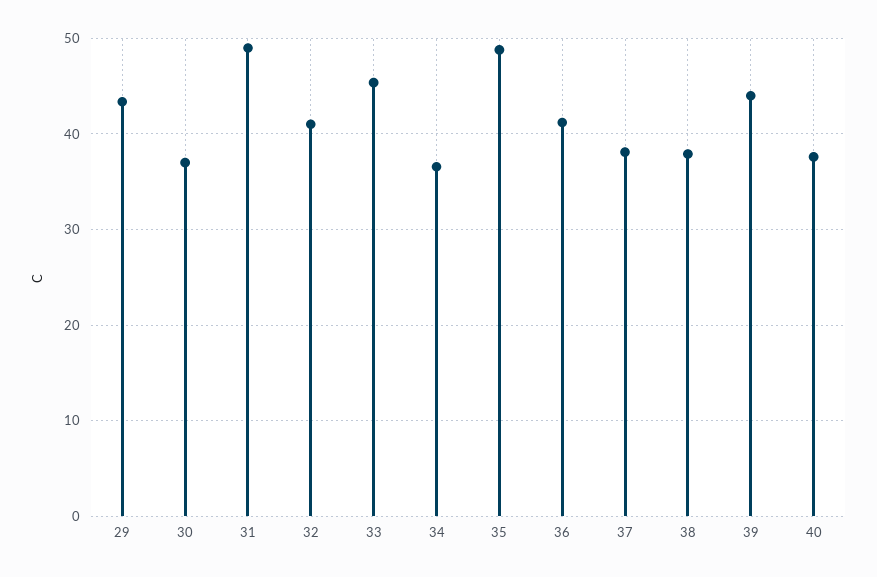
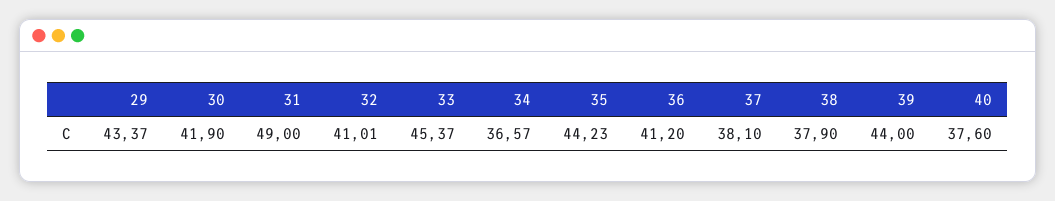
30: 37 -> 41.9
35: 49 -> 44.23

